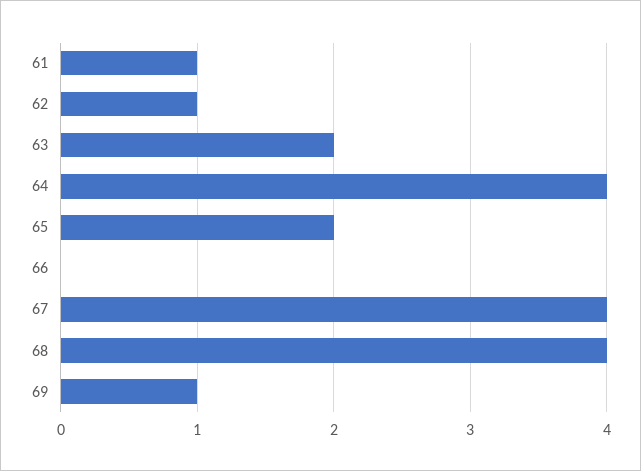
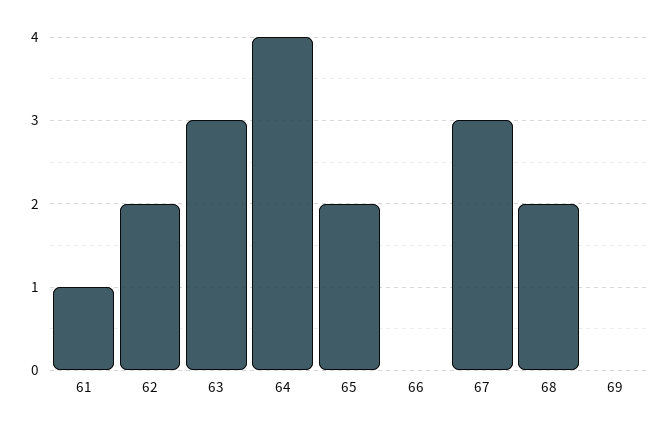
62: 1 -> 2
63: 2 -> 3
67: 4 -> 3
68: 4 -> 2
69: 1 -> 0

